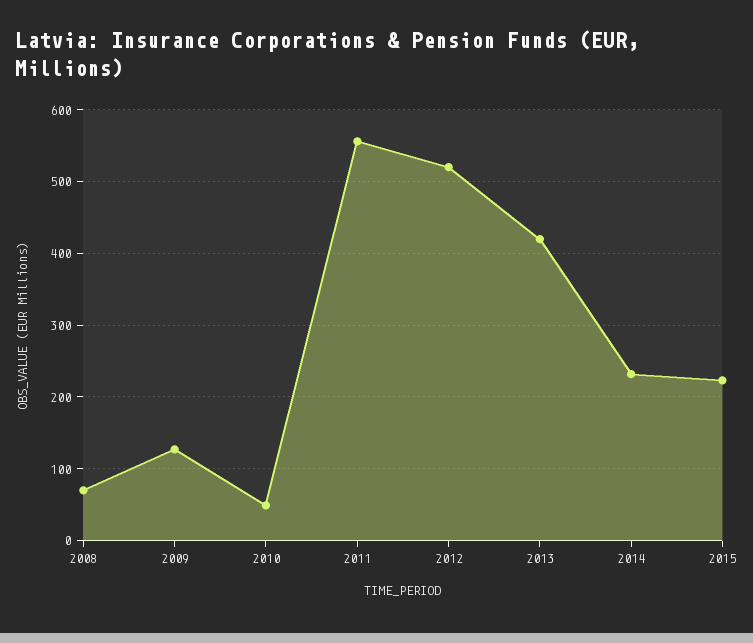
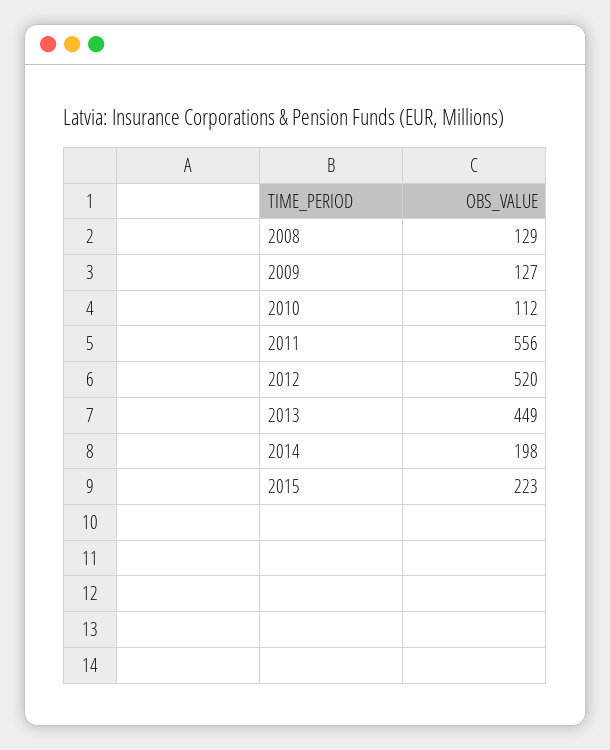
2008: 70 -> 129
2010: 50 -> 112
2013: 420 -> 449
2014: 230 -> 198

